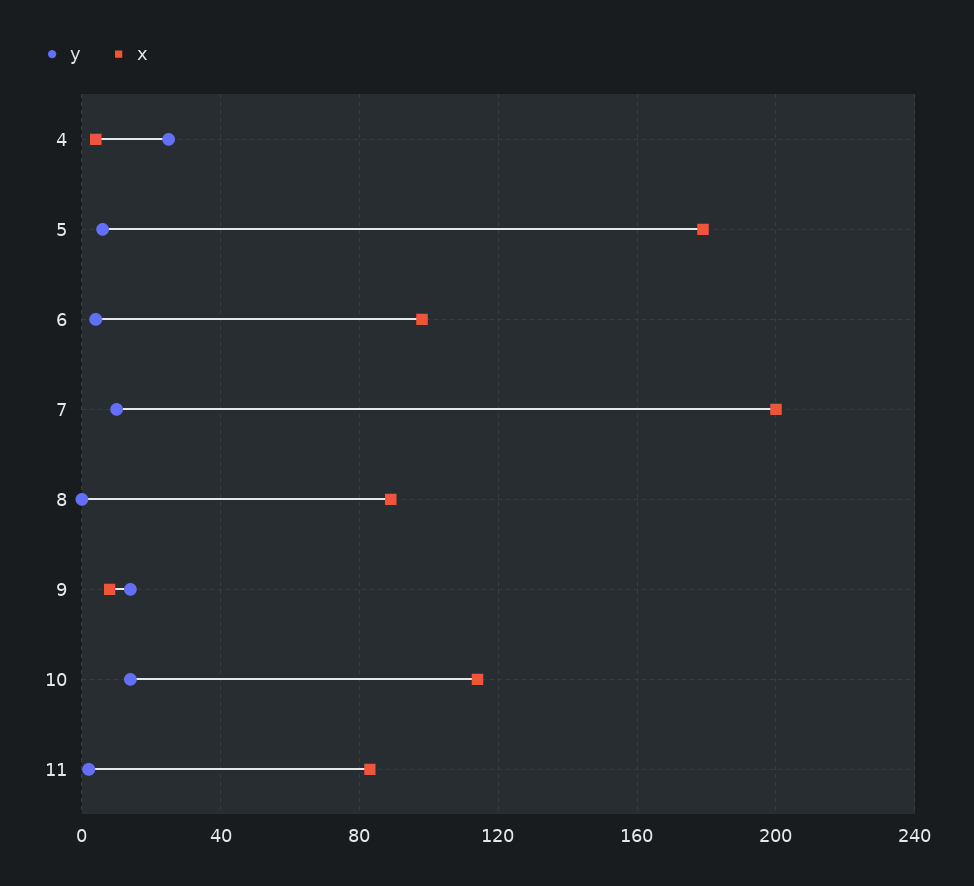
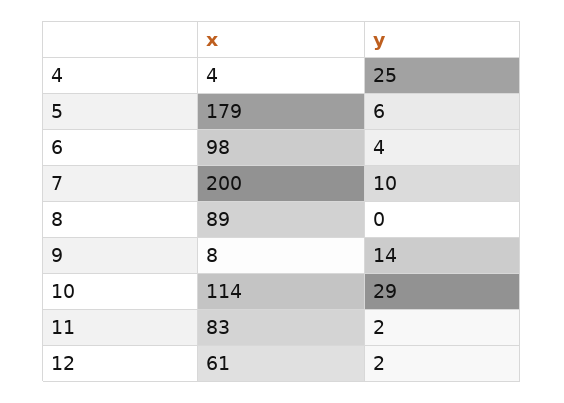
y, 10: 15 -> 29
x, 12: none -> 61
y, 12: none -> 2

